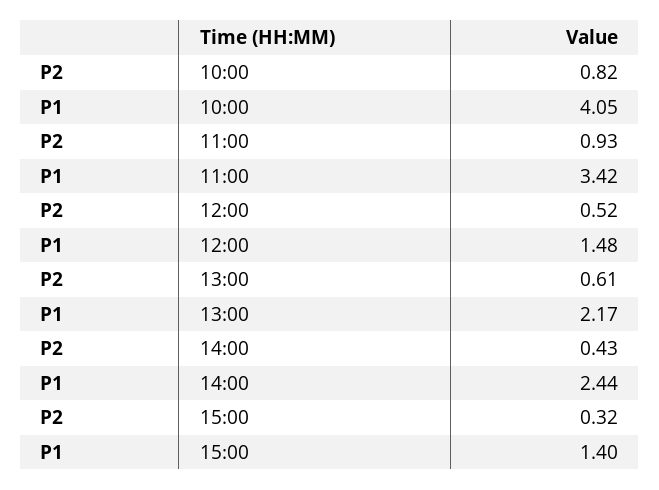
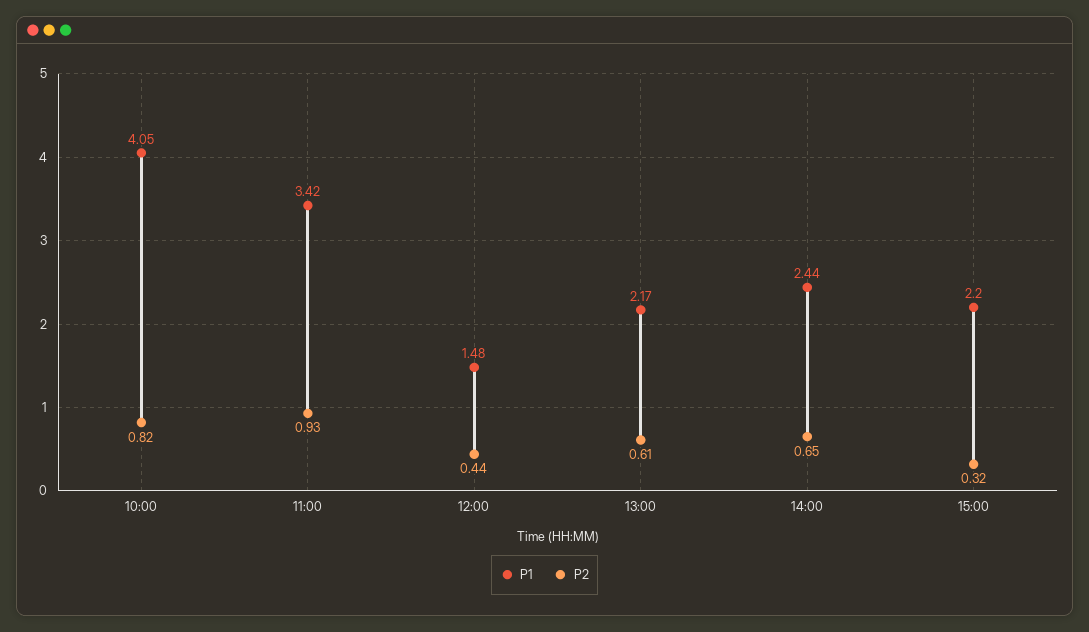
P2, 12:00: 0.52 -> 0.44
P2, 14:00: 0.43 -> 0.65
P1, 15:00: 1.4 -> 2.2

